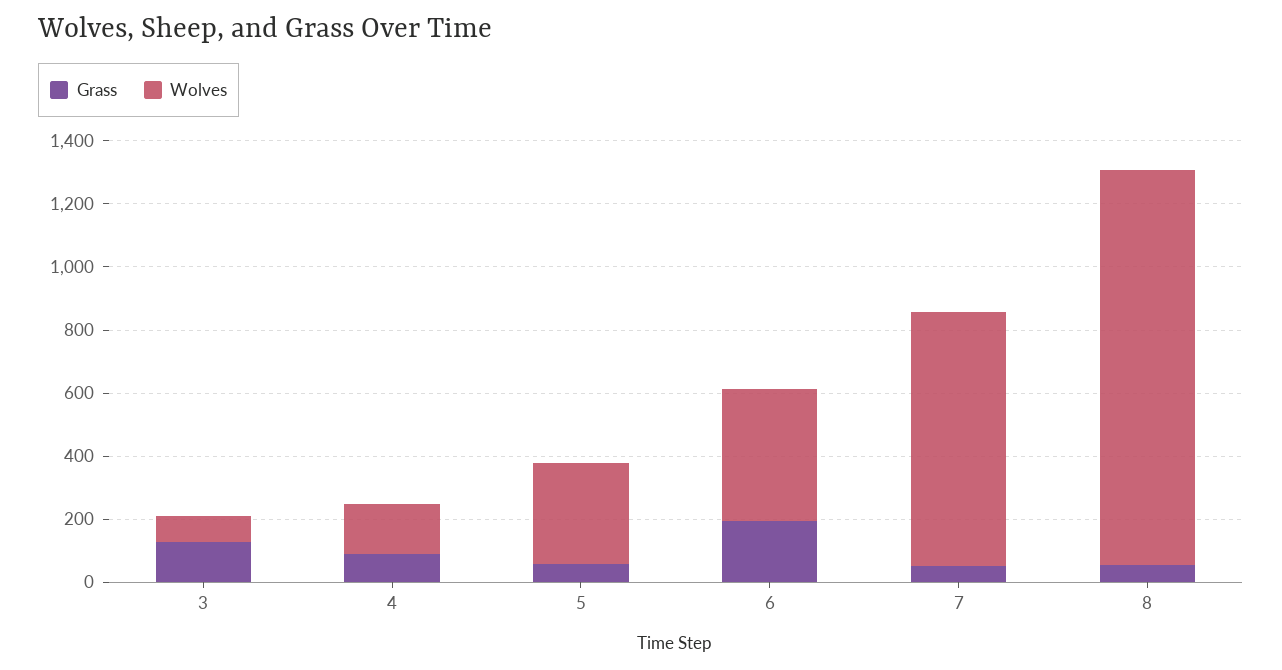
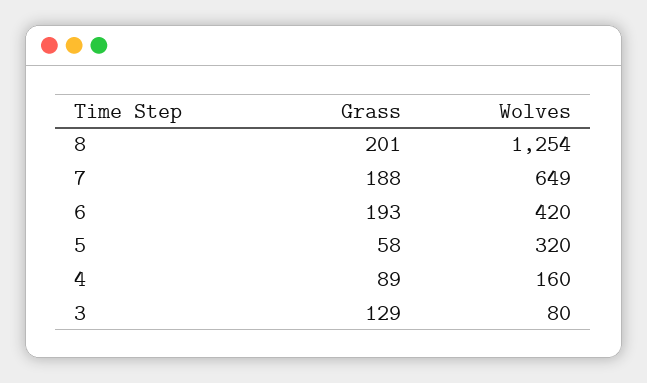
Grass, 7: 50 -> 188
Wolves, 7: 800 -> 649
Grass, 8: 50 -> 201

